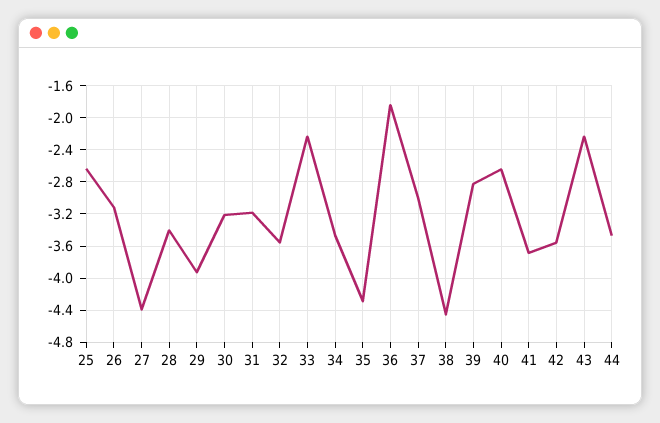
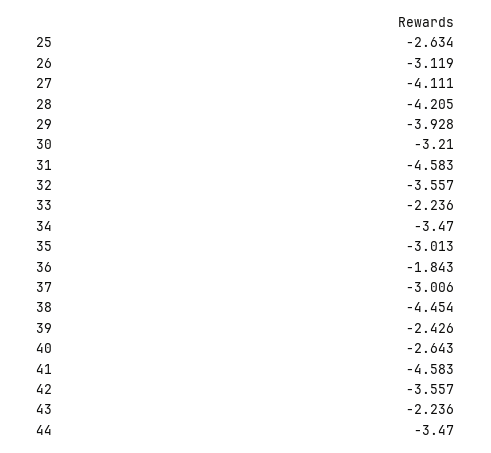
27: -4.4 -> -4.111
28: -3.4 -> -4.205
31: -3.2 -> -4.583
35: -4.3 -> -3.013
39: -2.8 -> -2.426
41: -3.7 -> -4.583

